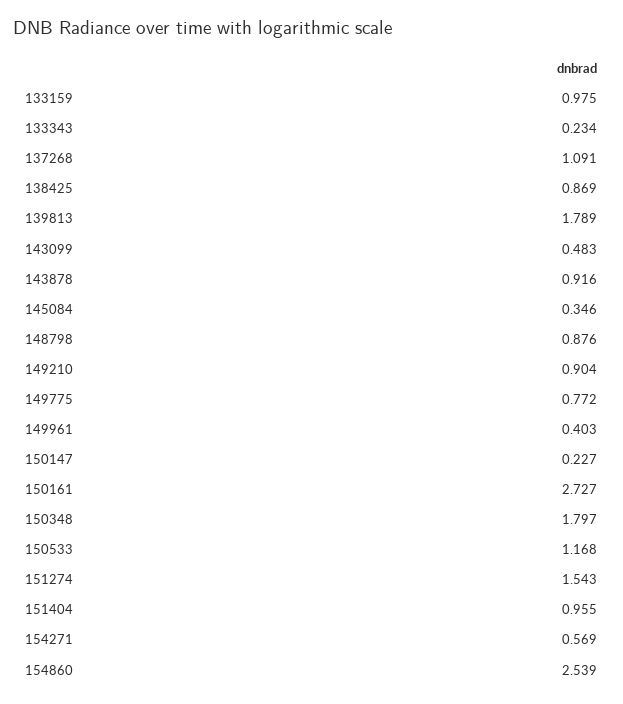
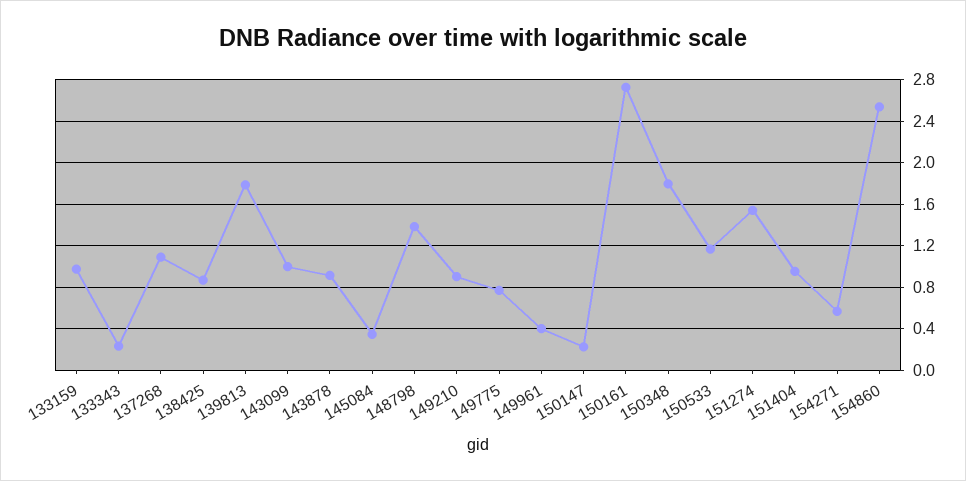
143099: 0.483 -> 1
148798: 0.876 -> 1.4

